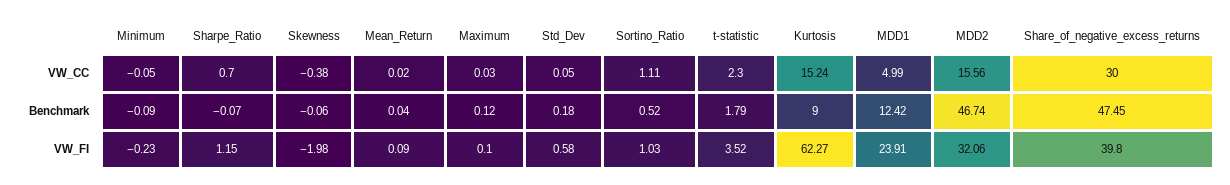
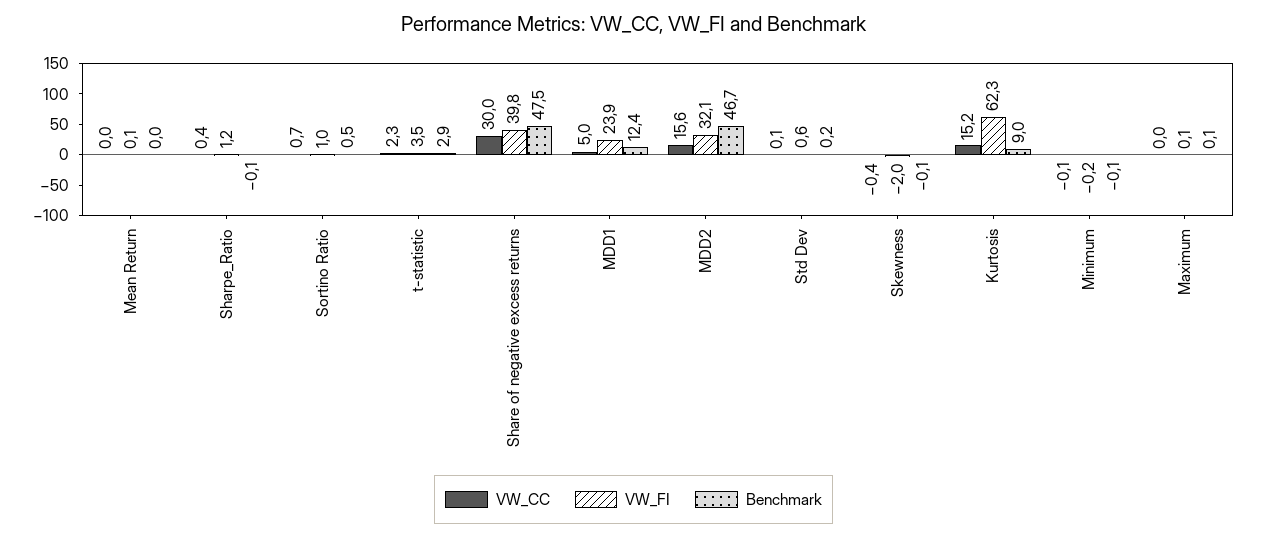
VW_CC, Sharpe_Ratio: 0.7 -> 0.4
VW_CC, Sortino_Ratio: 1.11 -> 0.7
Benchmark, t-statistic: 1.79 -> 2.9

